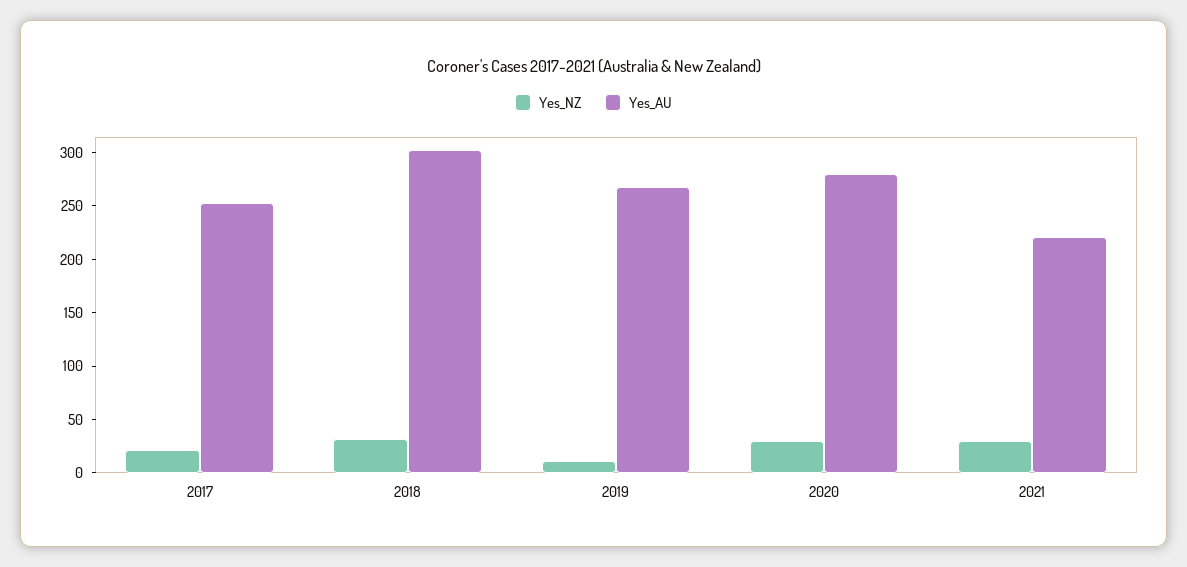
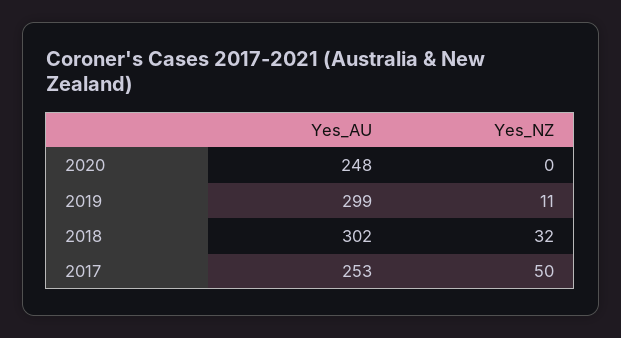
Yes_NZ, 2017: 20 -> 50
Yes_AU, 2019: 270 -> 299
Yes_NZ, 2020: 30 -> 0
Yes_AU, 2020: 280 -> 248
Yes_NZ, 2021: 30 -> none
Yes_AU, 2021: 220 -> none

